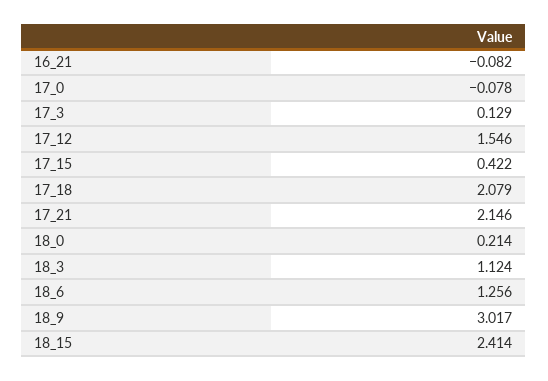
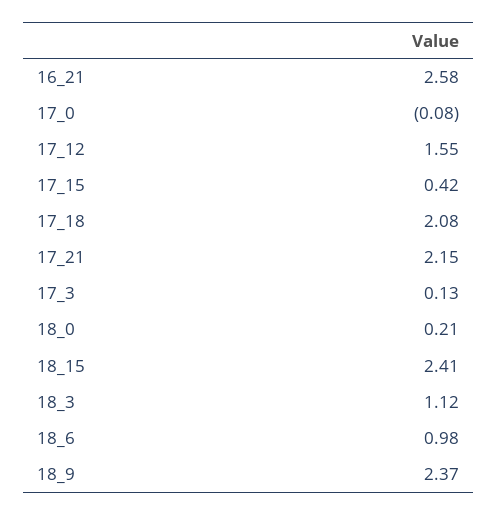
16_21: -0.082 -> 2.58
18_6: 1.256 -> 0.98
18_9: 3.017 -> 2.37

